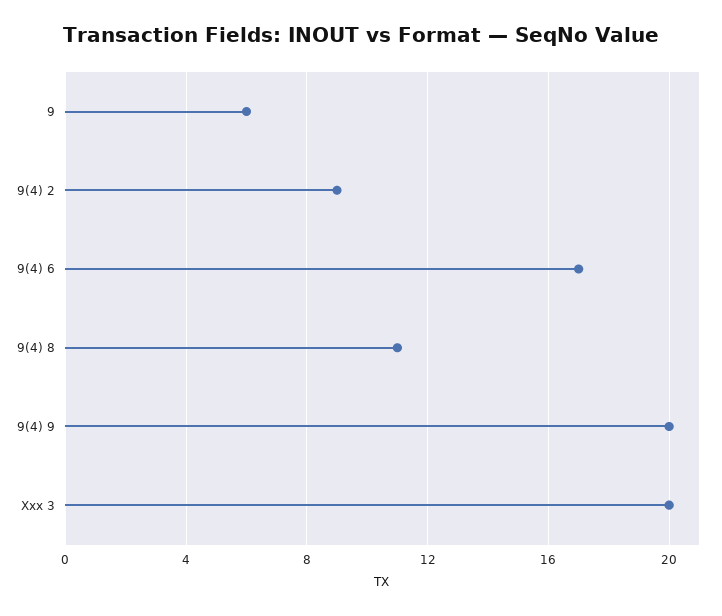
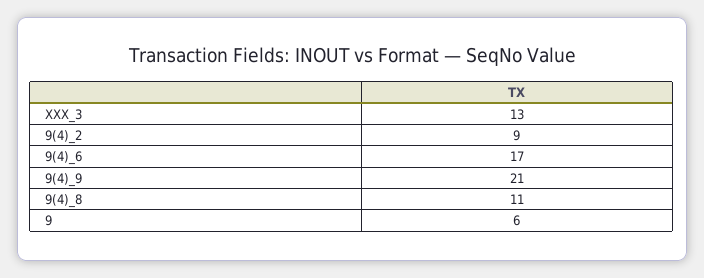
9(4) 9: 20 -> 21
Xxx 3: 20 -> 13

